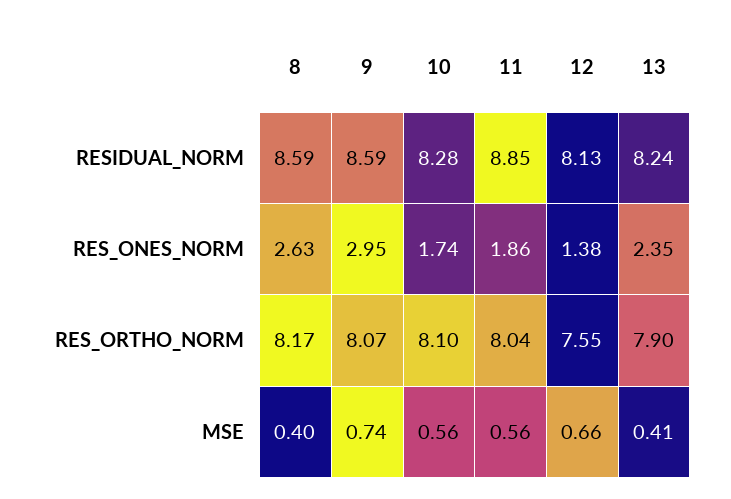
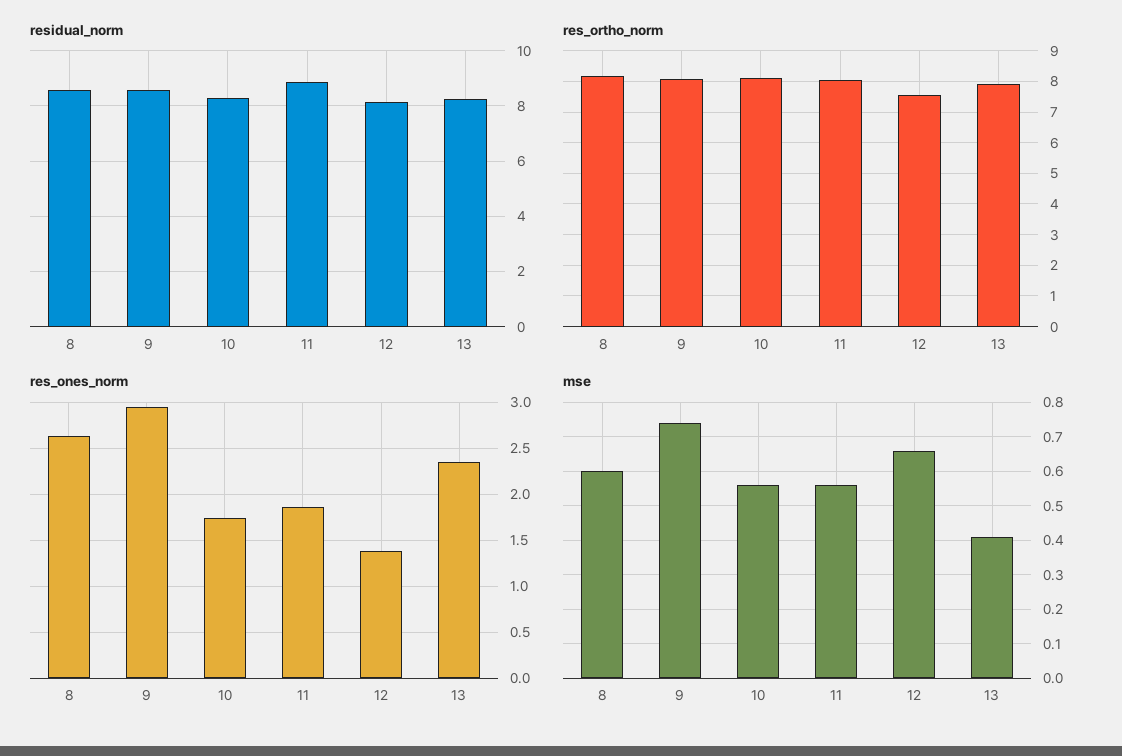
MSE, 8: 0.4 -> 0.6

